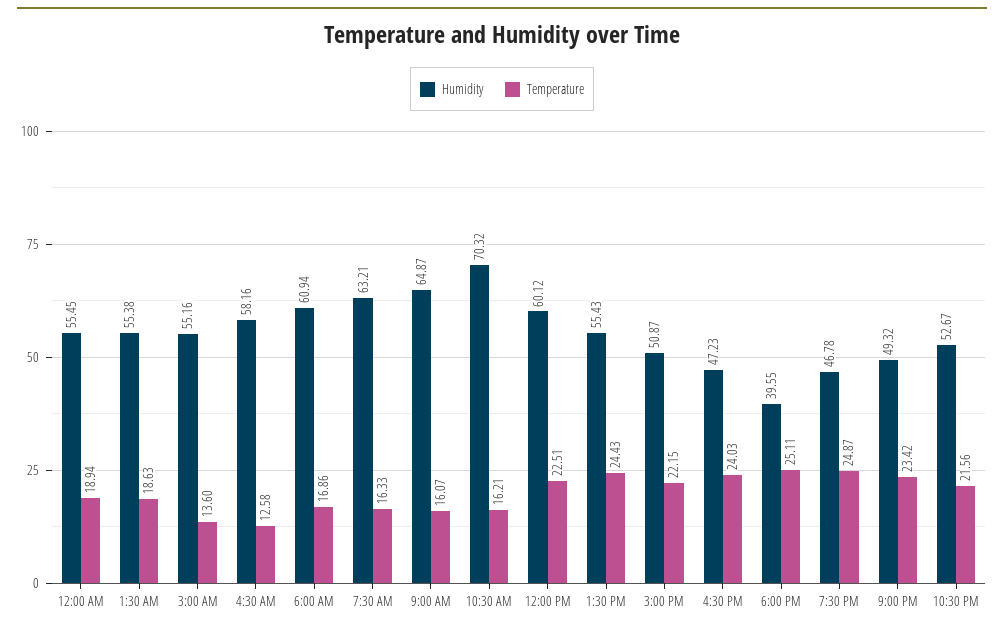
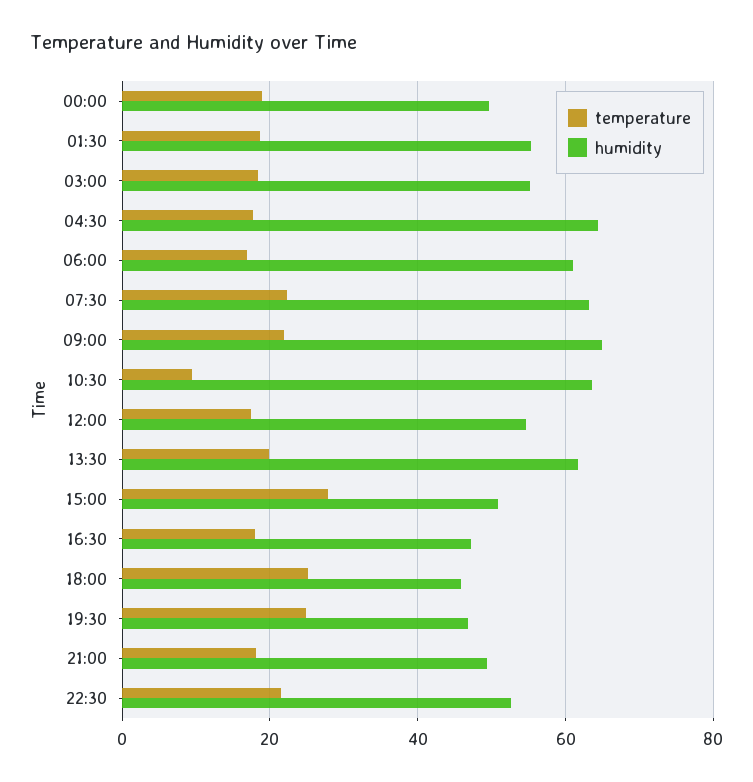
Humidity, 12:00 AM: 55.45 -> 50
Temperature, 3:00 AM: 13.6 -> 18
Humidity, 4:30 AM: 58.16 -> 64
Temperature, 4:30 AM: 12.58 -> 18
Temperature, 7:30 AM: 16.33 -> 22
Temperature, 9:00 AM: 16.07 -> 22
Humidity, 10:30 AM: 70.32 -> 64
Temperature, 10:30 AM: 16.21 -> 10
Humidity, 12:00 PM: 60.12 -> 54
Temperature, 12:00 PM: 22.51 -> 18
Humidity, 1:30 PM: 55.43 -> 62
Temperature, 1:30 PM: 24.43 -> 20
Temperature, 3:00 PM: 22.15 -> 28
Temperature, 4:30 PM: 24.03 -> 18
Humidity, 6:00 PM: 39.55 -> 46
Temperature, 9:00 PM: 23.42 -> 18

